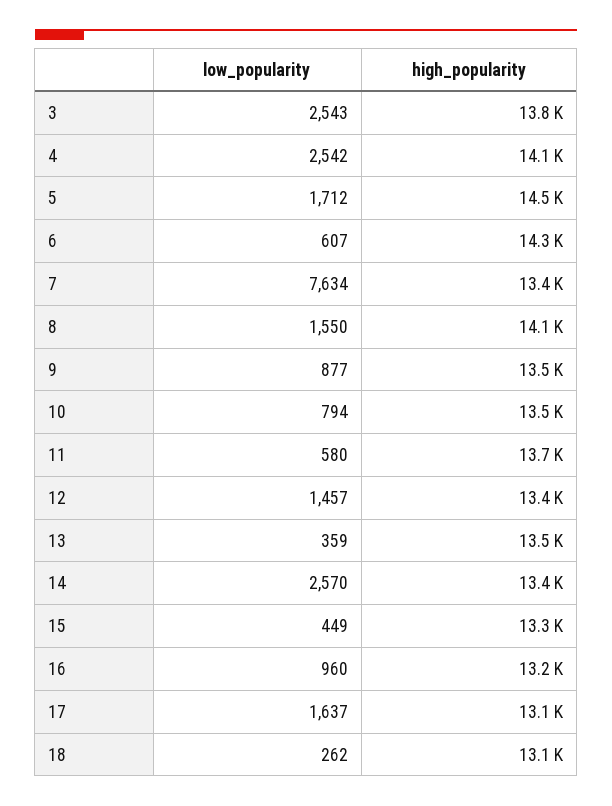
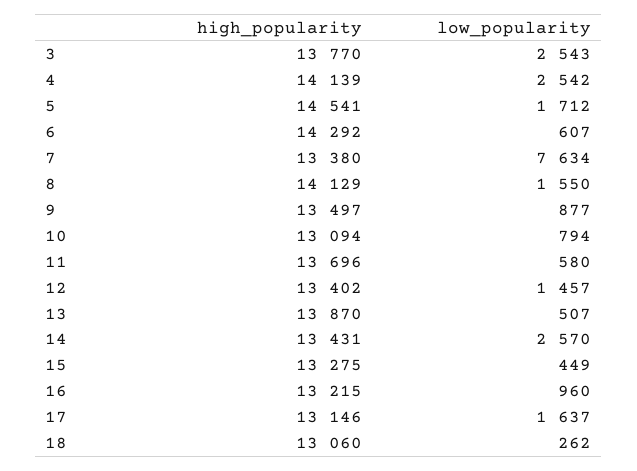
high_popularity, 10: 13500 -> 13094
low_popularity, 13: 359 -> 507
high_popularity, 13: 13500 -> 13870

